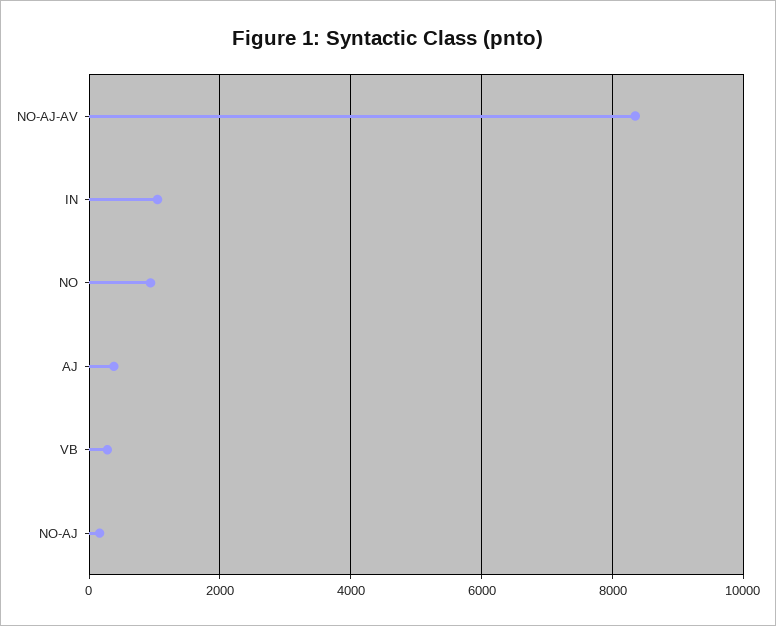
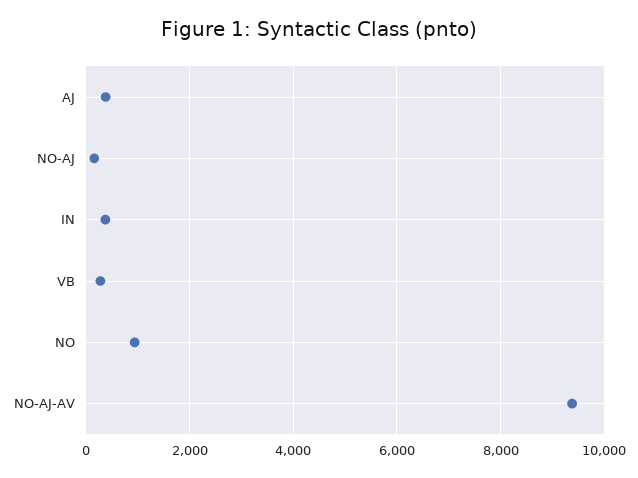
NO-AJ-AV: 8400 -> 9400
IN: 1000 -> 400

